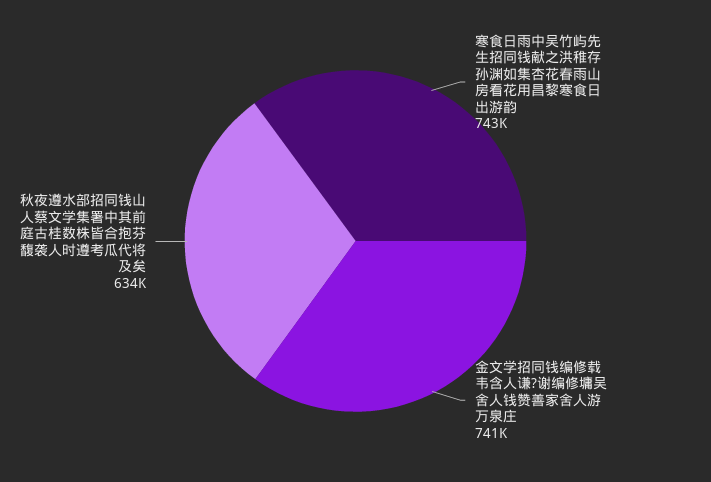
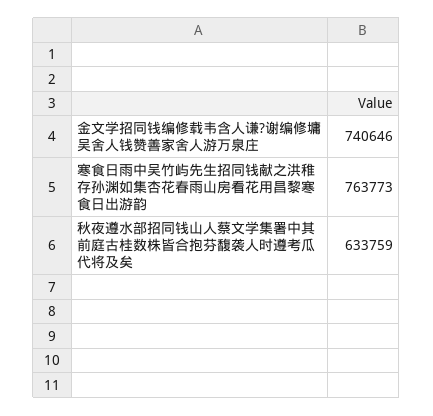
寒食日雨中吴竹屿先生招同钱献之洪稚存孙渊如集杏花春雨山房看花用昌黎寒食日出游韵: 743000 -> 763773

